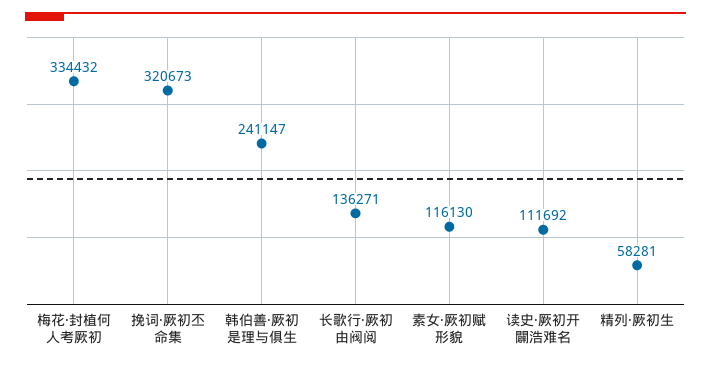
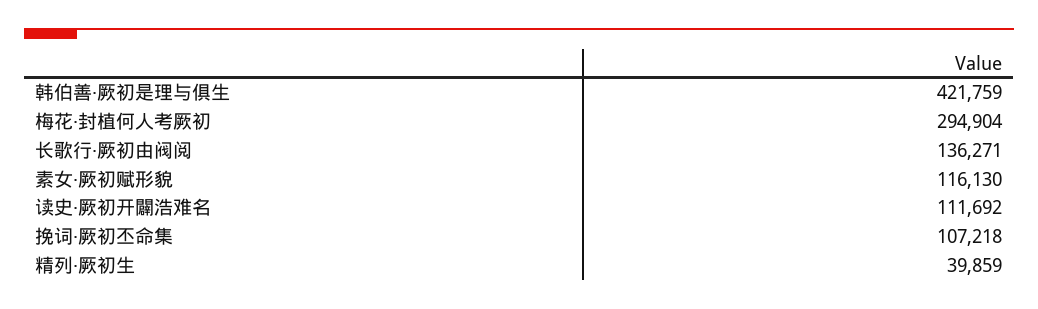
梅花·封植何人考厥初: 334432 -> 294904
挽词·厥初丕命集: 320673 -> 107218
韩伯善·厥初是理与俱生: 241147 -> 421759
精列·厥初生: 58281 -> 39859

